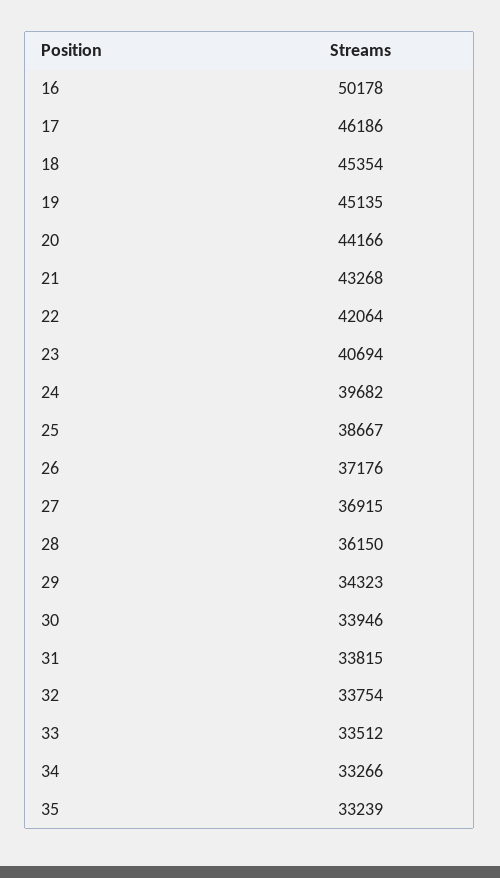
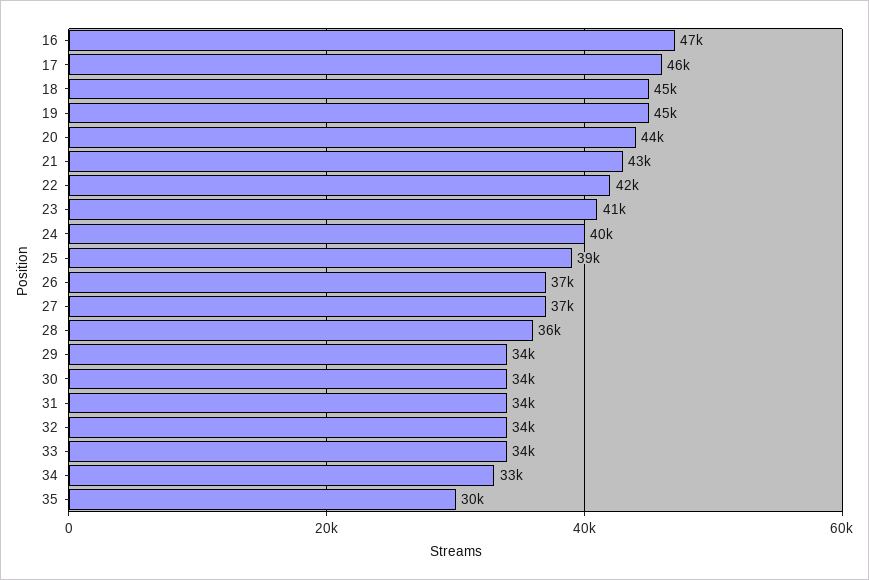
16: 50178 -> 47000
35: 33239 -> 30000

